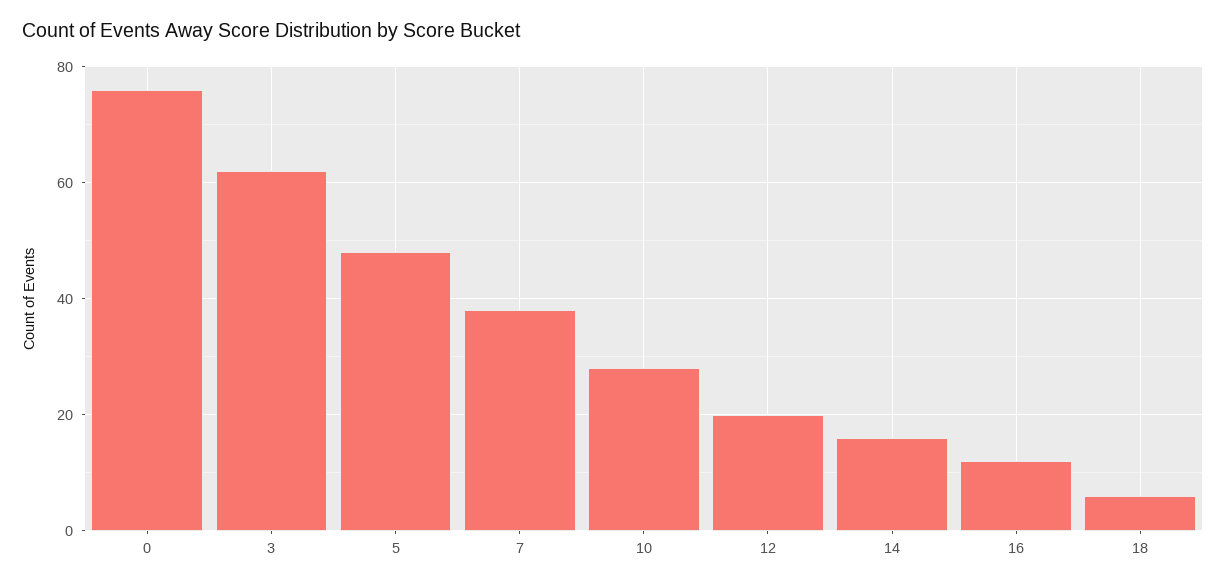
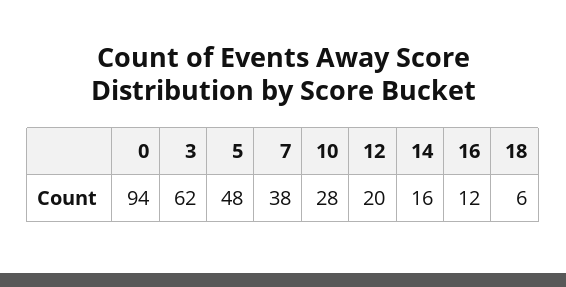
0: 75 -> 94

